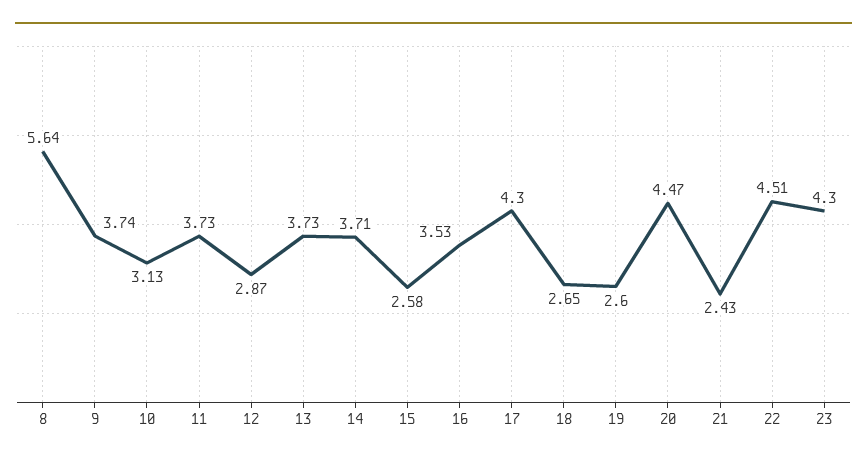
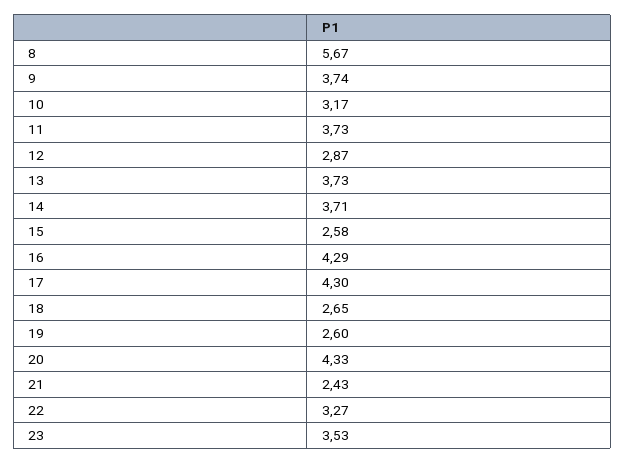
8: 5.64 -> 5.67
10: 3.13 -> 3.17
16: 3.53 -> 4.29
20: 4.47 -> 4.33
22: 4.51 -> 3.27
23: 4.3 -> 3.53

